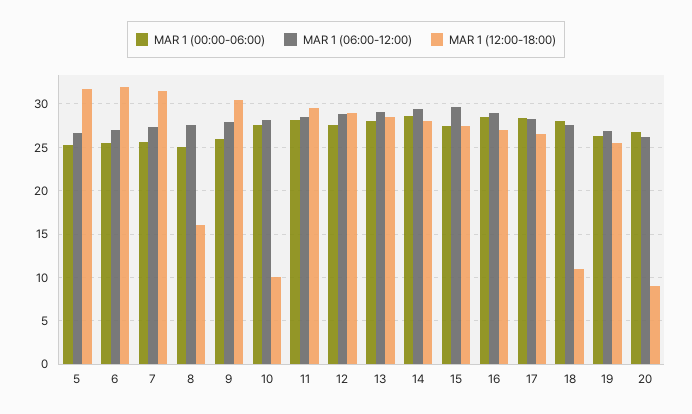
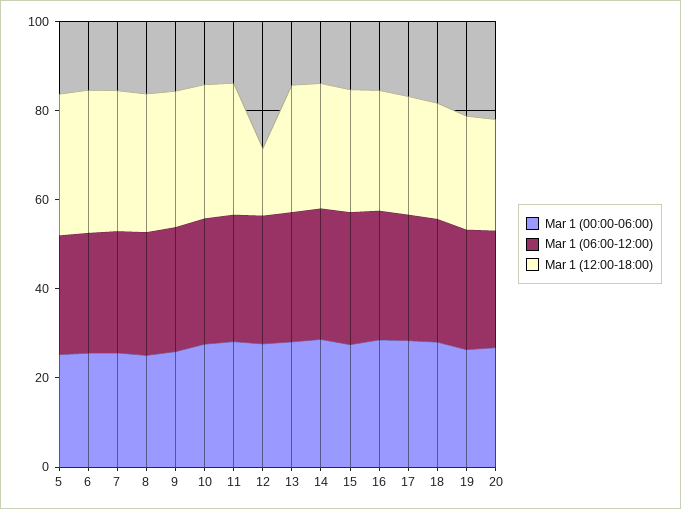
MAR 1 (12:00-18:00), 8: 16 -> 30
MAR 1 (12:00-18:00), 10: 10 -> 30
MAR 1 (12:00-18:00), 12: 29 -> 15
MAR 1 (12:00-18:00), 18: 11 -> 25
MAR 1 (12:00-18:00), 20: 9 -> 25

